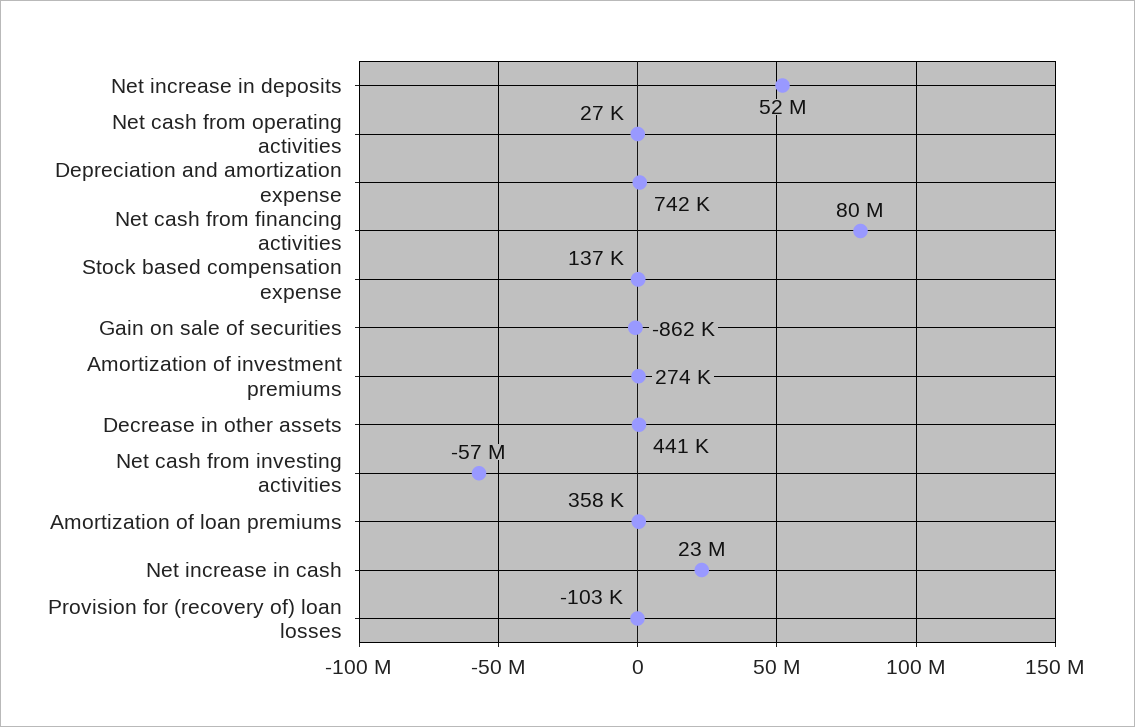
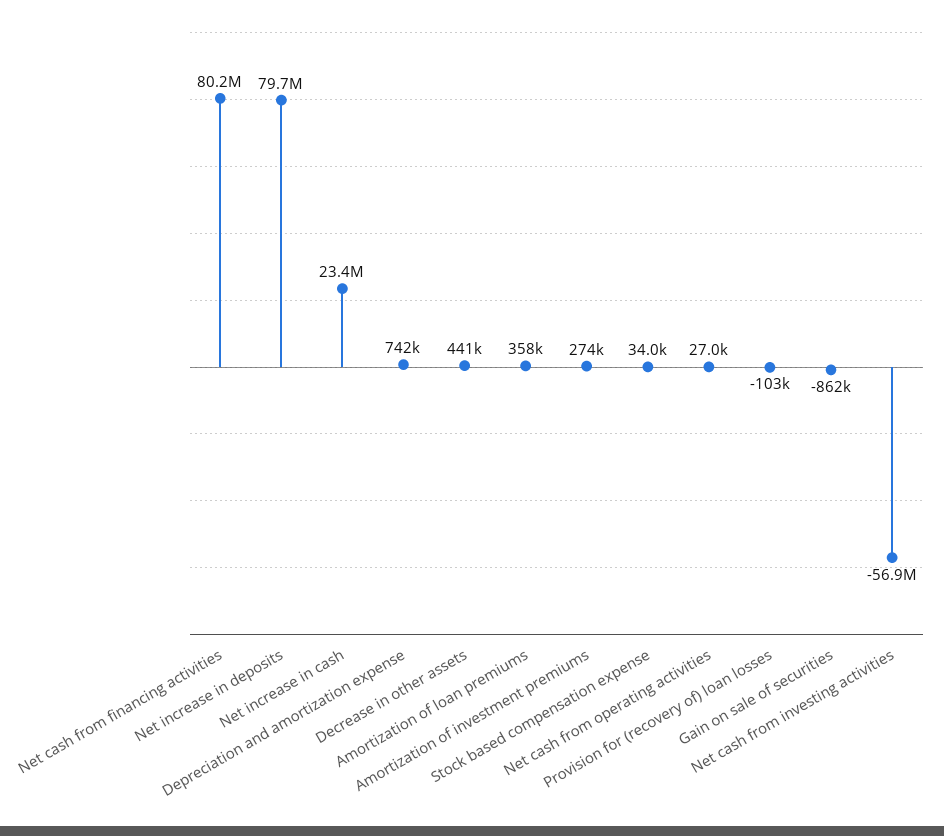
Net increase in deposits: 52000000 -> 79700000
Stock based compensation expense: 137000 -> 34000

